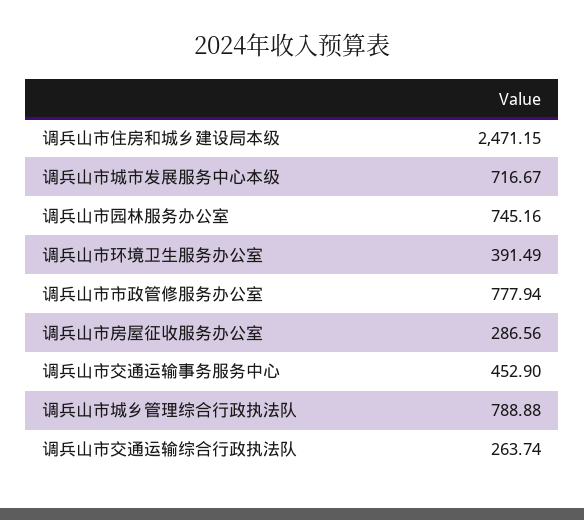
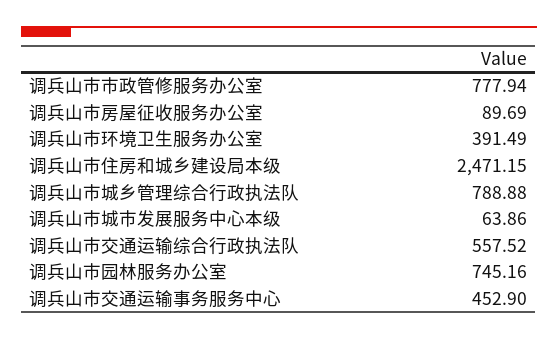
调兵山市城市发展服务中心本级: 716.67 -> 63.86
调兵山市房屋征收服务办公室: 286.56 -> 89.69
调兵山市交通运输综合行政执法队: 263.74 -> 557.52

